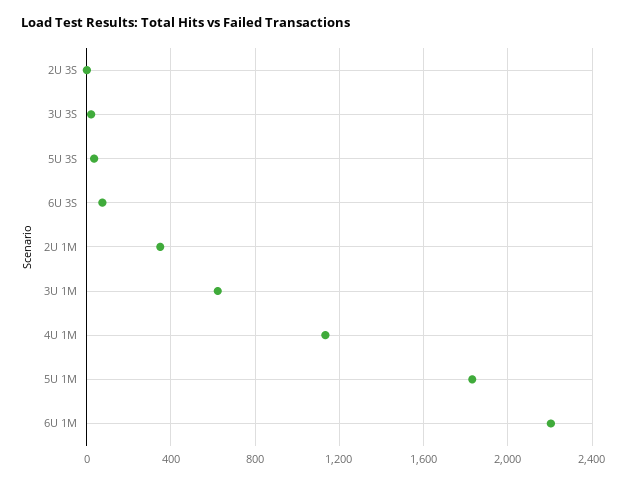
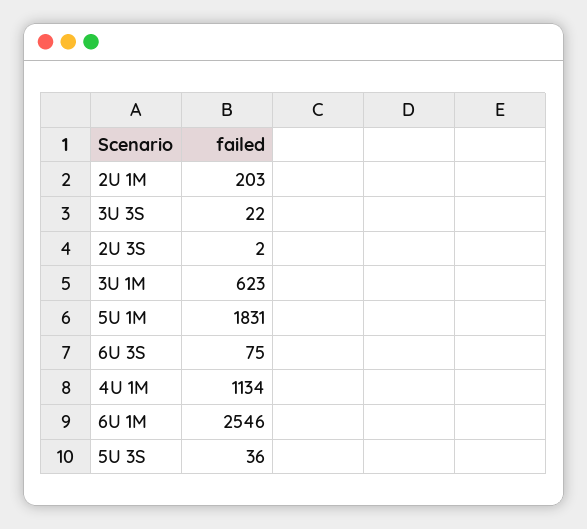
2U 1M: 350 -> 203
6U 1M: 2200 -> 2546

